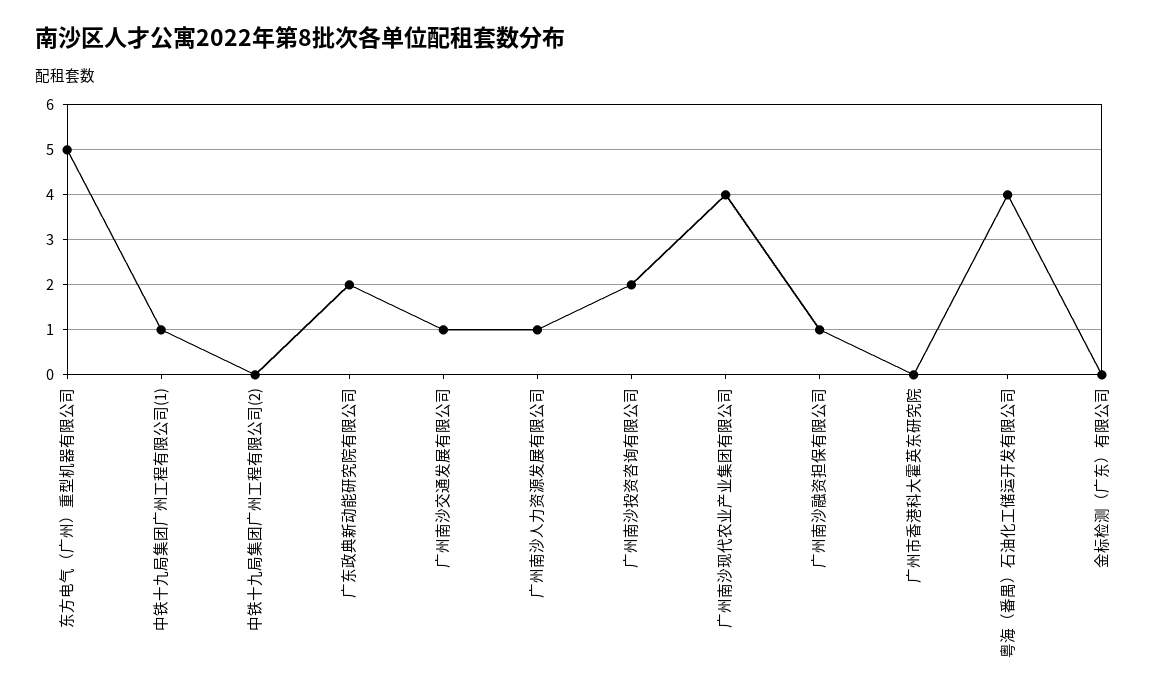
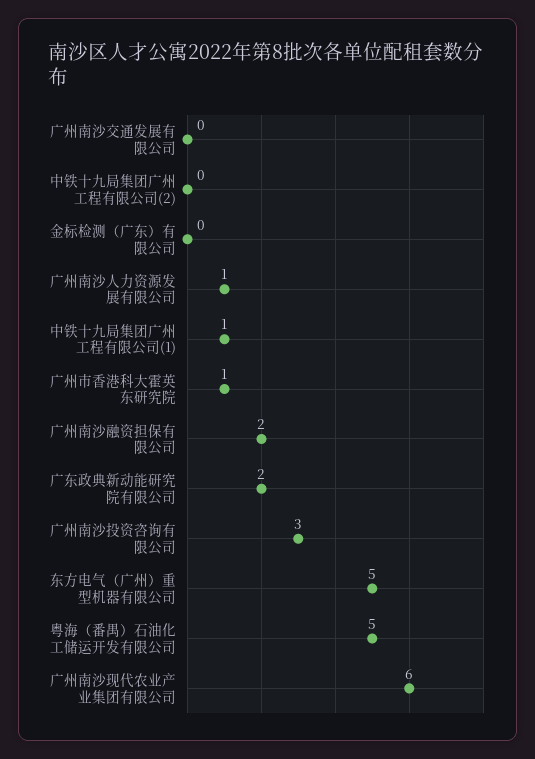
广州南沙交通发展有限公司: 1 -> 0
广州南沙投资咨询有限公司: 2 -> 3
广州南沙现代农业产业集团有限公司: 4 -> 6
广州南沙融资担保有限公司: 1 -> 2
广州市香港科大霍英东研究院: 0 -> 1
粤海（番禺）石油化工储运开发有限公司: 4 -> 5

